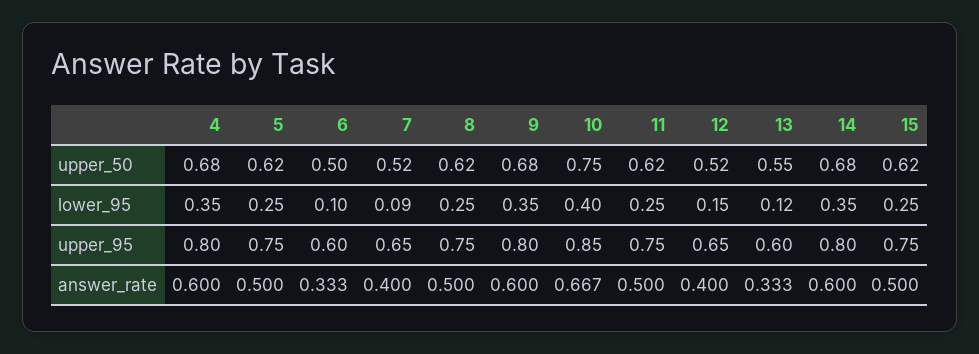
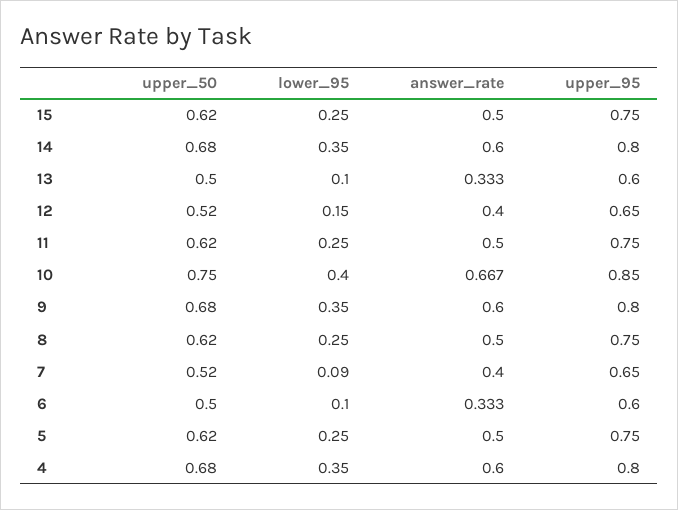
13, upper_50: 0.55 -> 0.5
13, lower_95: 0.12 -> 0.1

